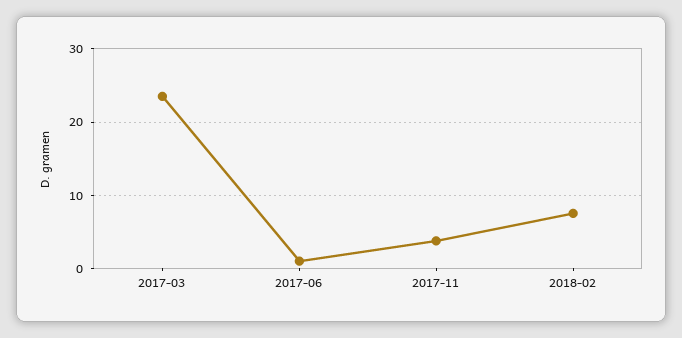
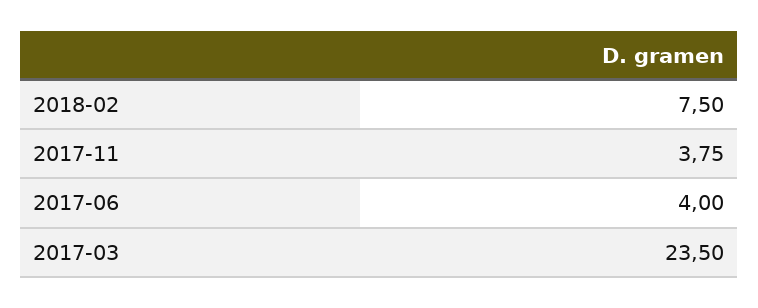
2017-06: 1 -> 4

